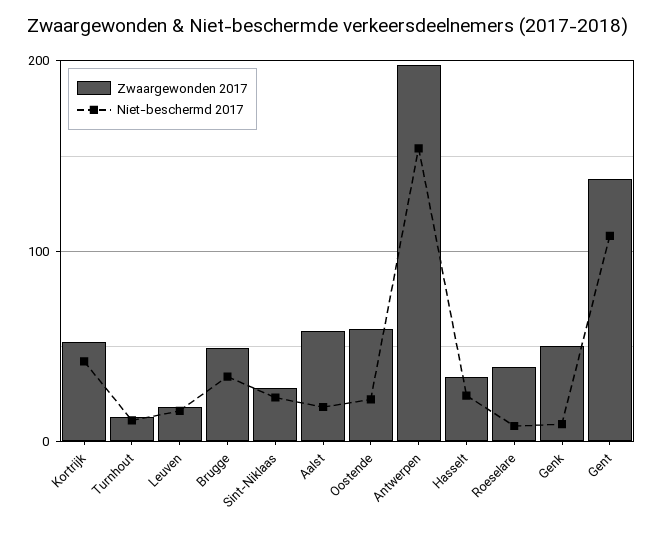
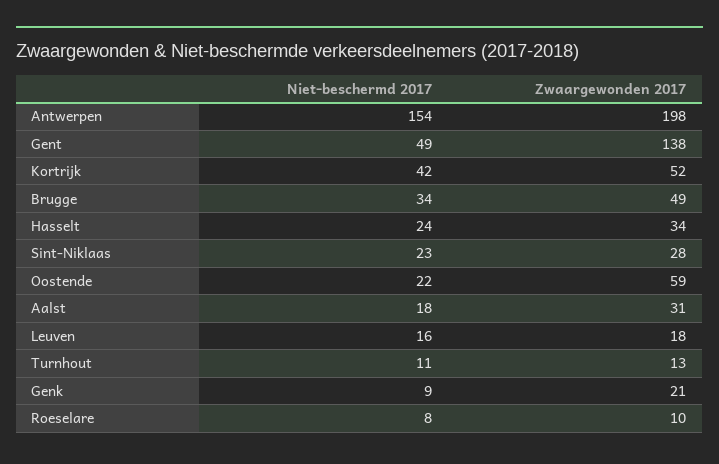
Zwaargewonden 2017, Aalst: 60 -> 31
Zwaargewonden 2017, Roeselare: 40 -> 10
Zwaargewonden 2017, Genk: 50 -> 21
Niet-beschermd 2017, Gent: 110 -> 49

